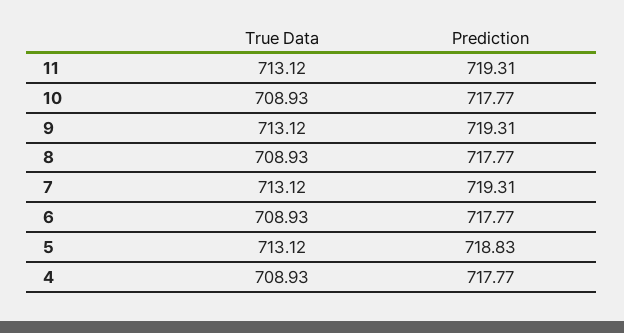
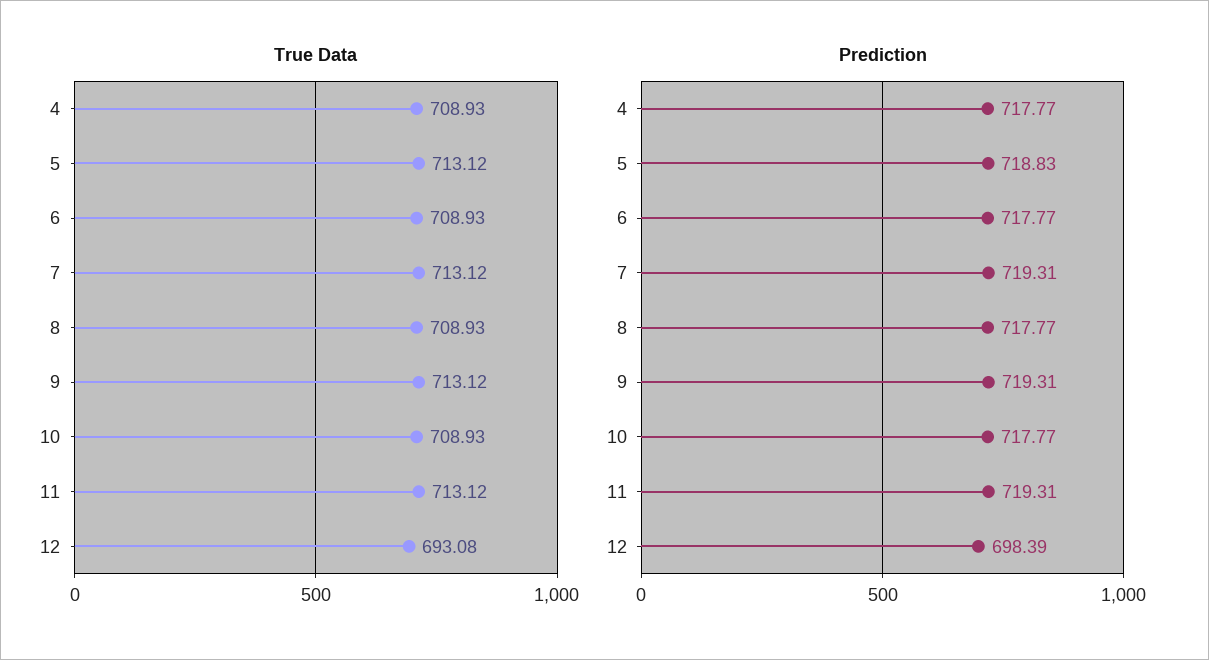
True Data, 12: none -> 693.08
Prediction, 12: none -> 698.39

